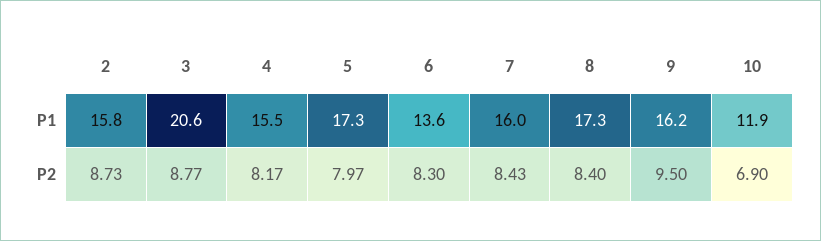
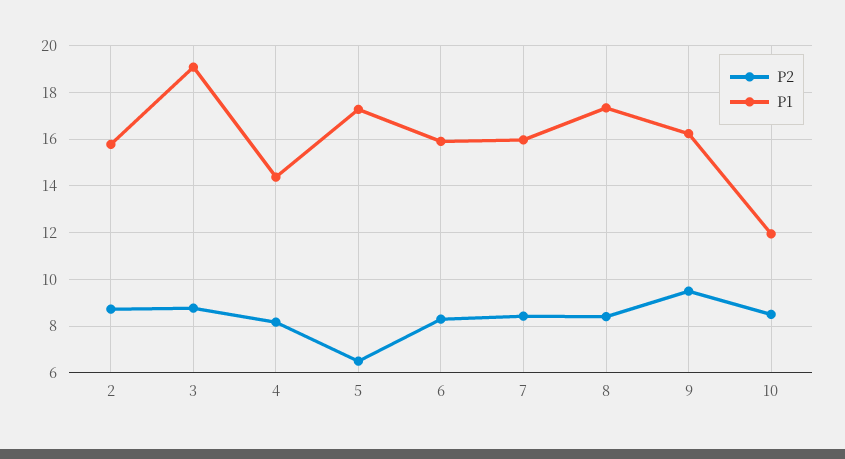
P1, 3: 20.6 -> 19
P1, 4: 15.5 -> 14.5
P1, 6: 13.6 -> 16
P2, 5: 7.97 -> 6.5
P2, 10: 6.9 -> 8.5

